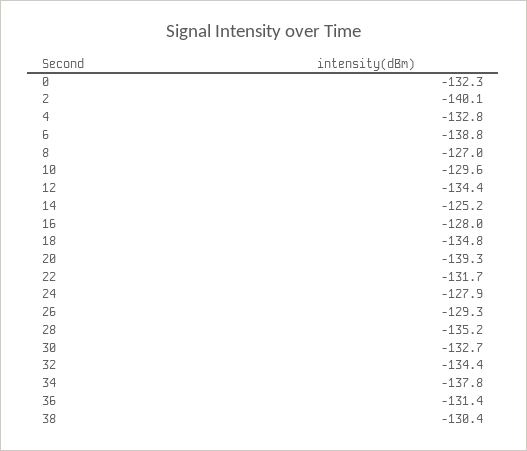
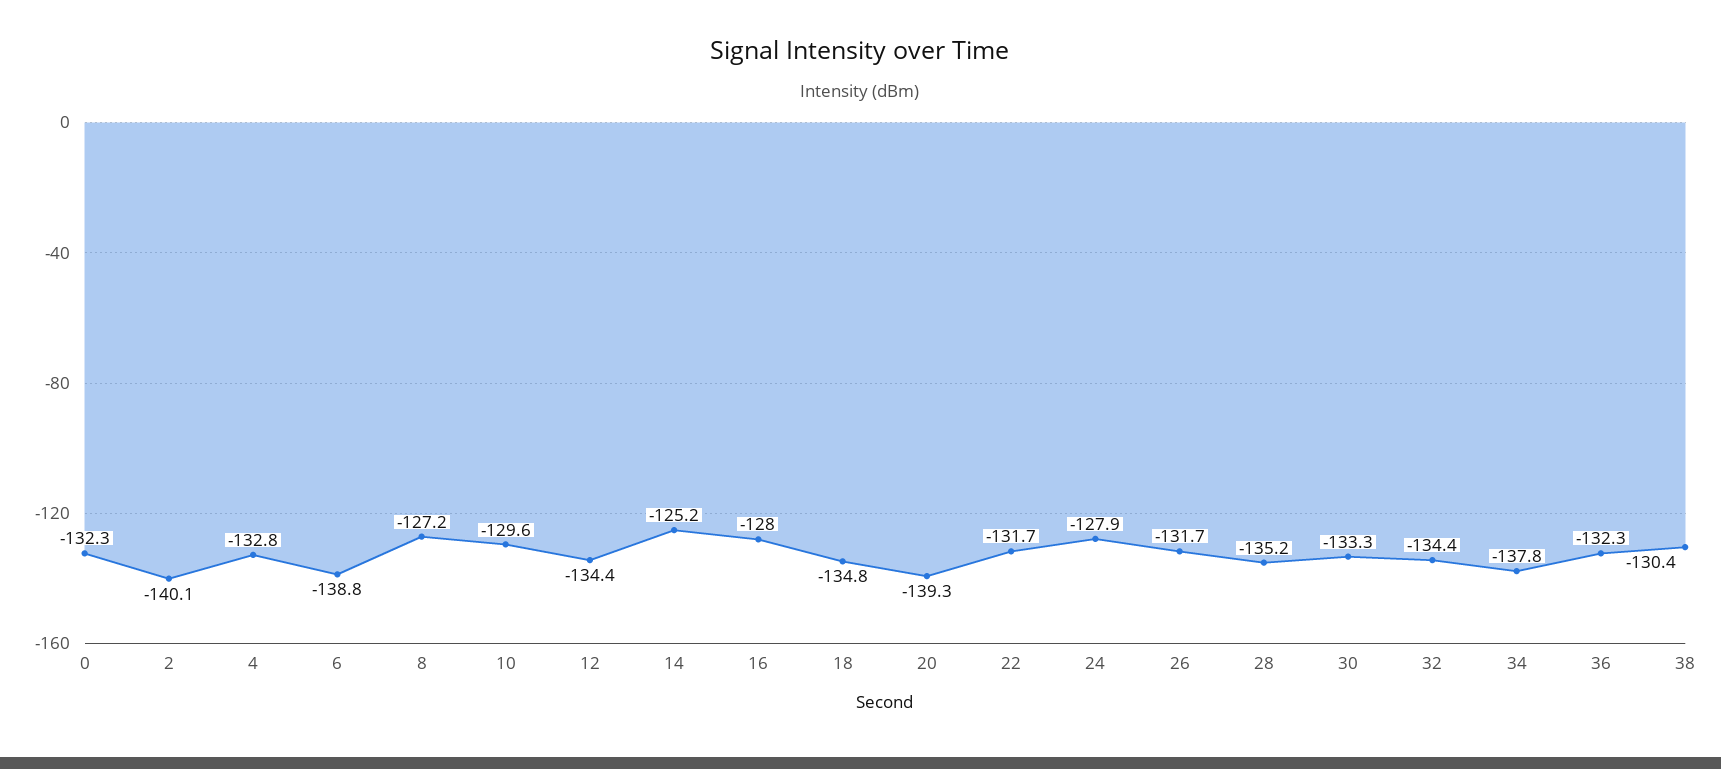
8: -127 -> -127.2
26: -129.3 -> -131.7
30: -132.7 -> -133.3
36: -131.4 -> -132.3

